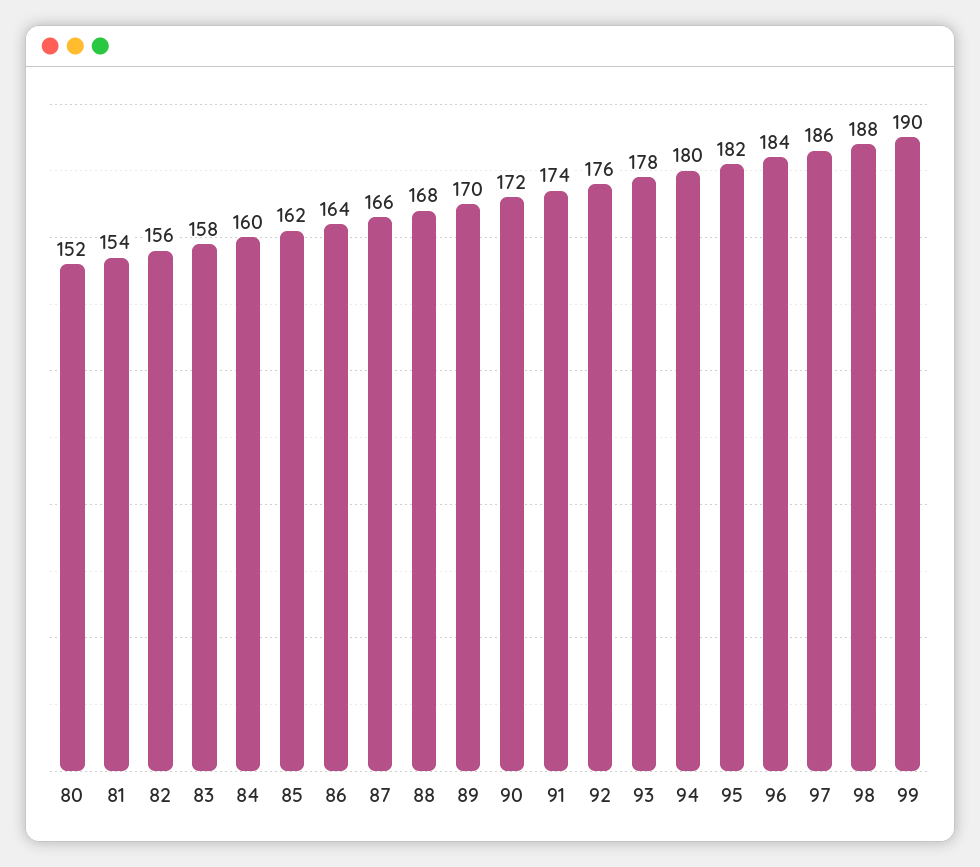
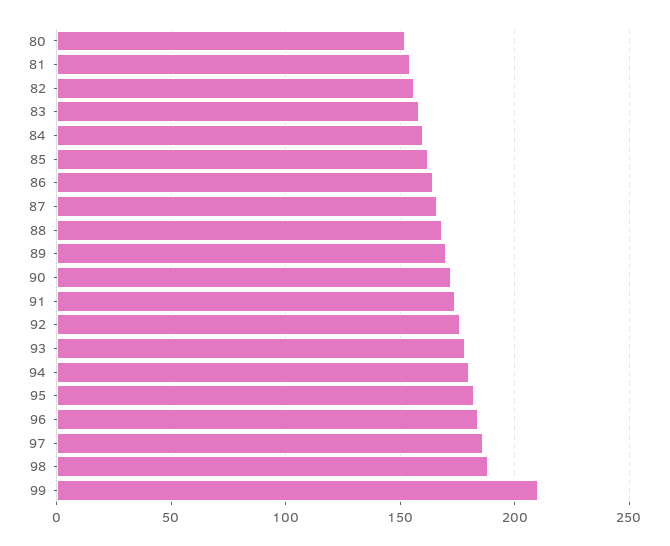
99: 190 -> 210

